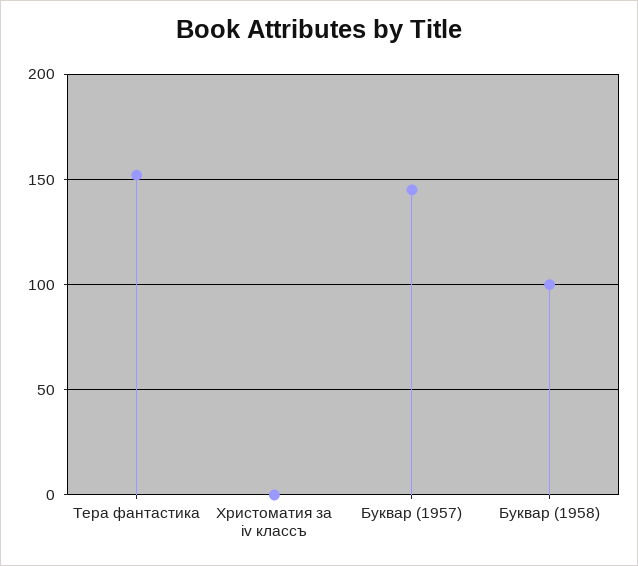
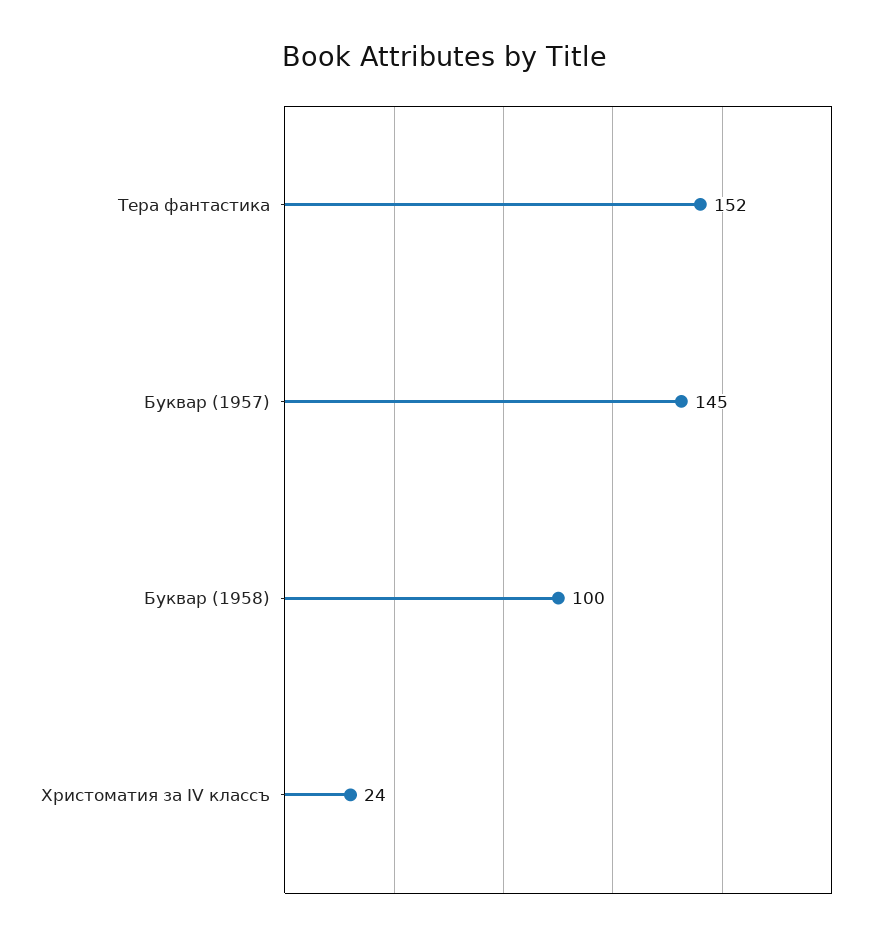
Христоматия за iv классъ: 0 -> 24

